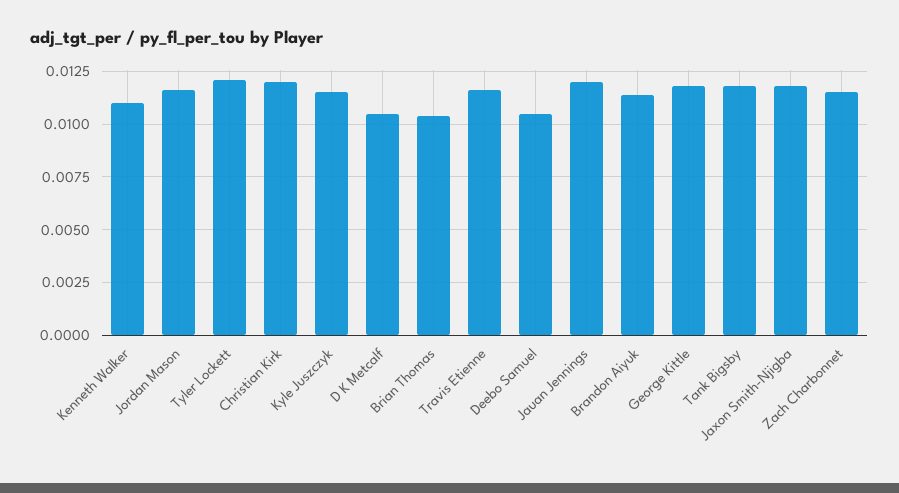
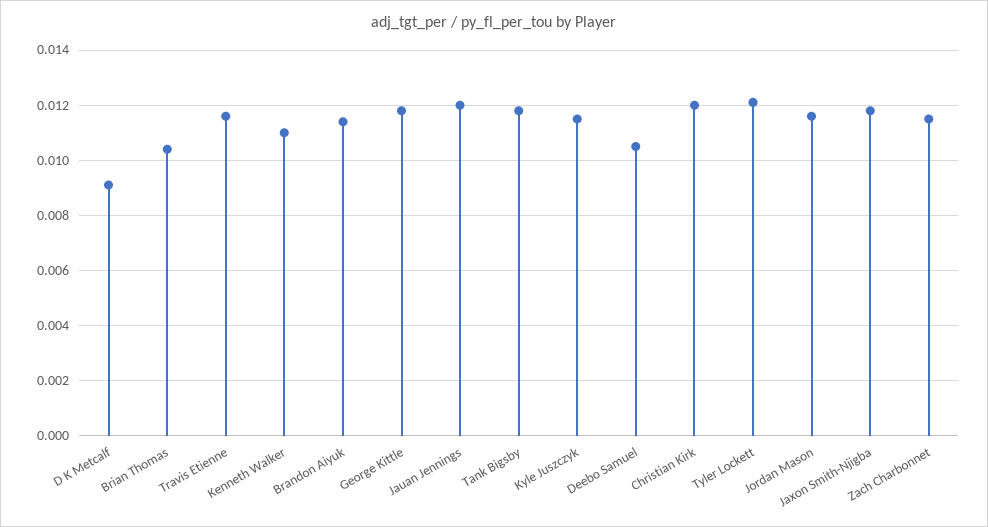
D K Metcalf: 0.0105 -> 0.009

